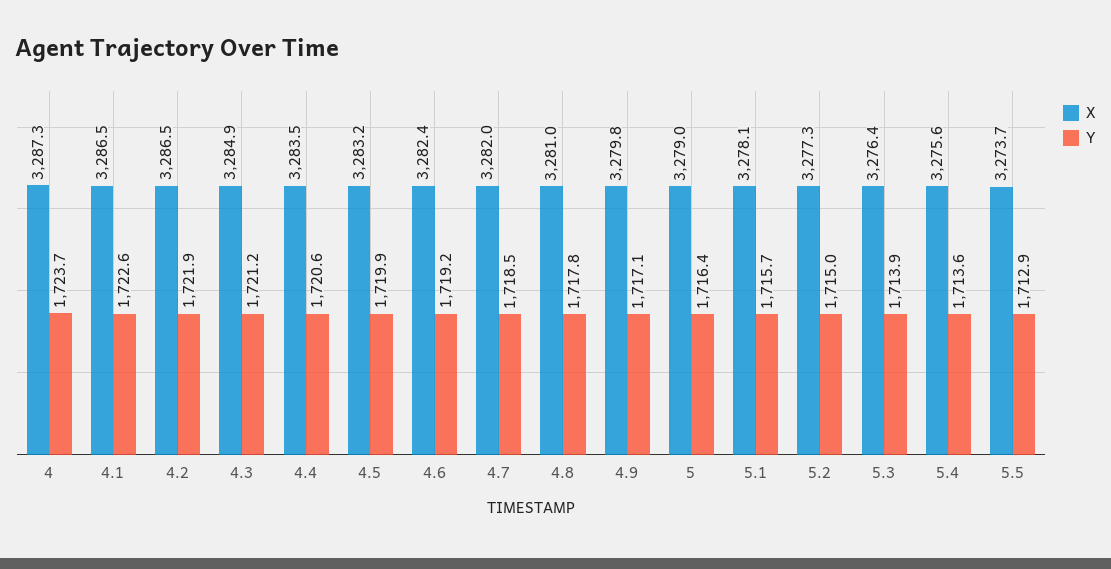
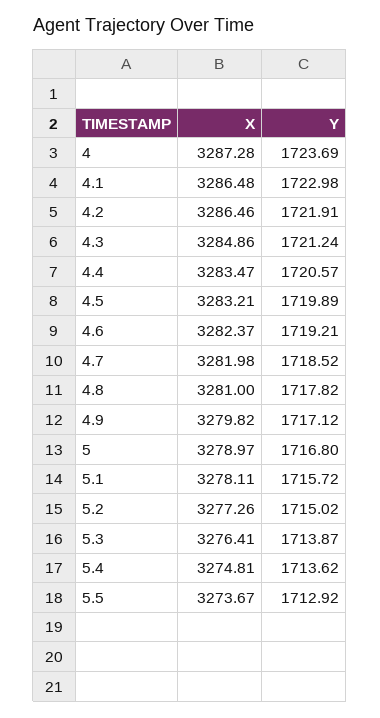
Y, 4.1: 1722.6 -> 1722.98
Y, 5: 1716.4 -> 1716.8
X, 5.4: 3275.6 -> 3274.81

